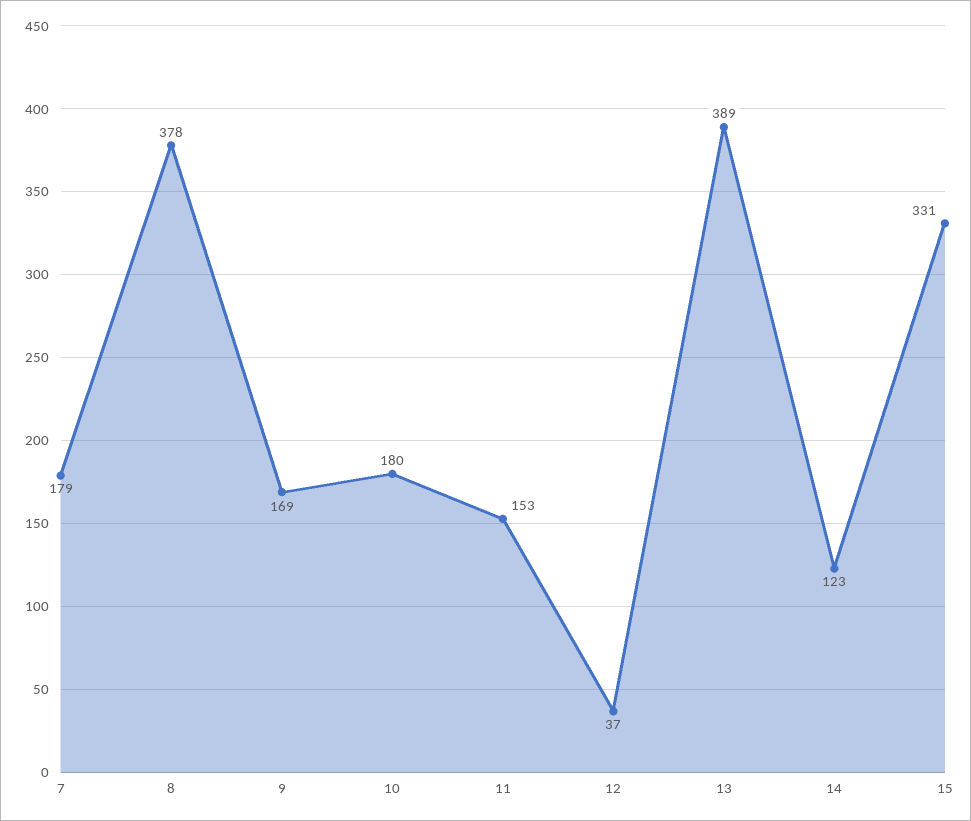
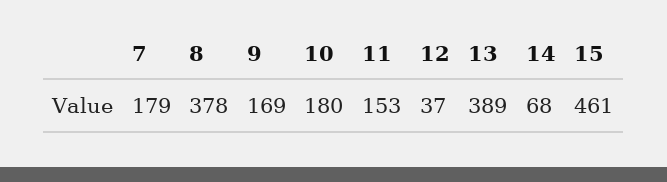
14: 123 -> 68
15: 331 -> 461

